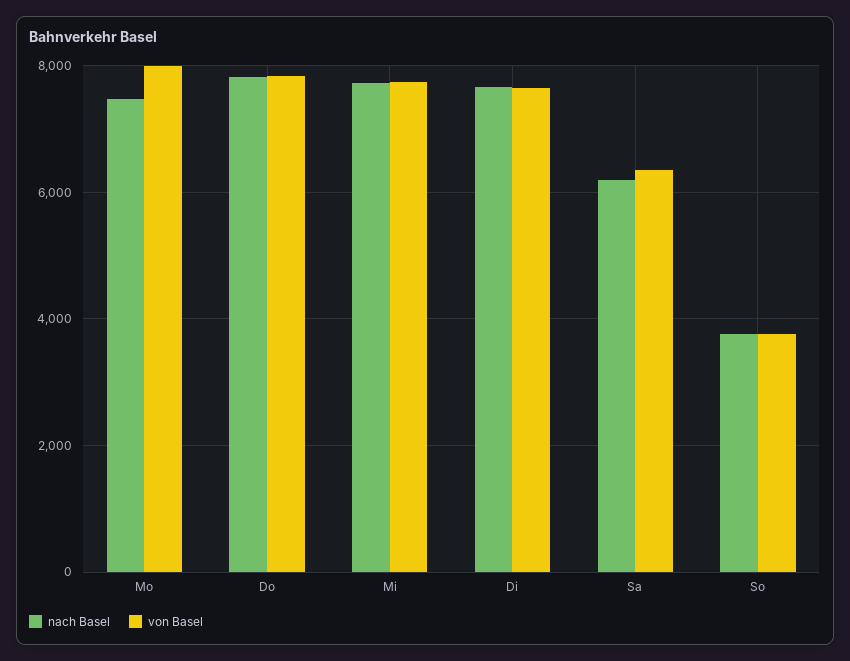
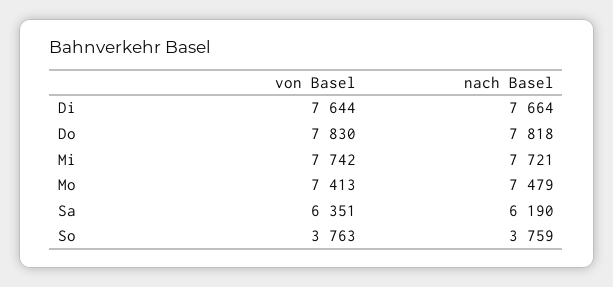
von Basel, Mo: 8000 -> 7413

